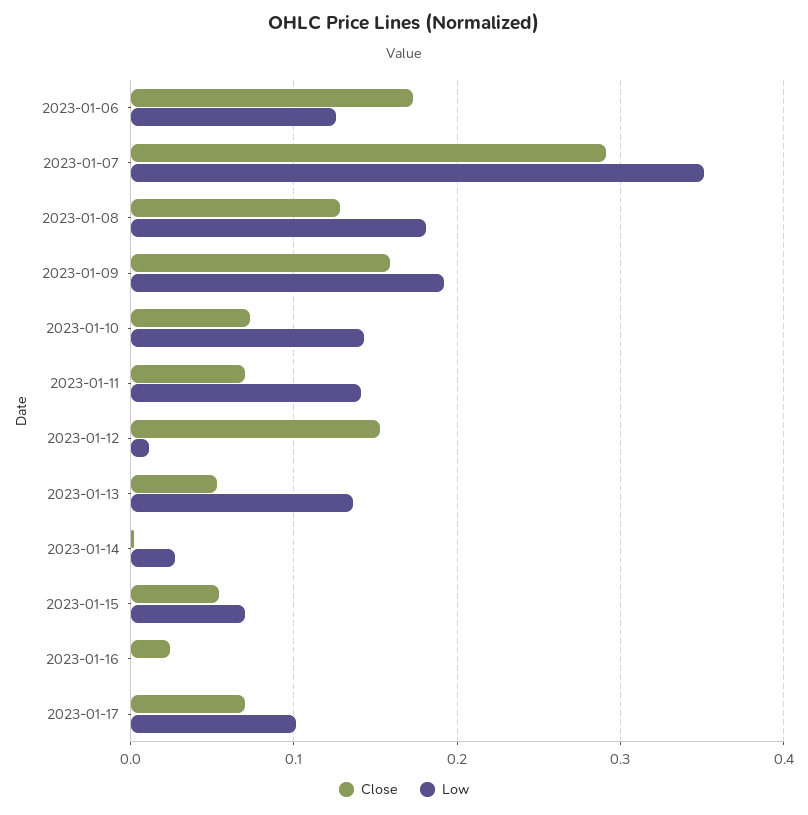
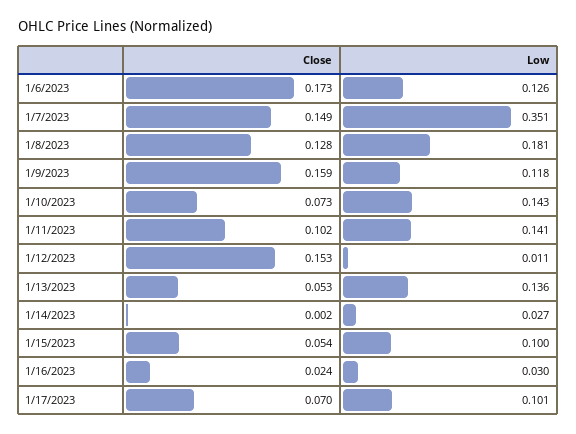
Close, 2023-01-07: 0.29 -> 0.149
Low, 2023-01-09: 0.19 -> 0.118
Close, 2023-01-11: 0.07 -> 0.102
Low, 2023-01-15: 0.07 -> 0.1
Low, 2023-01-16: 0 -> 0.03

